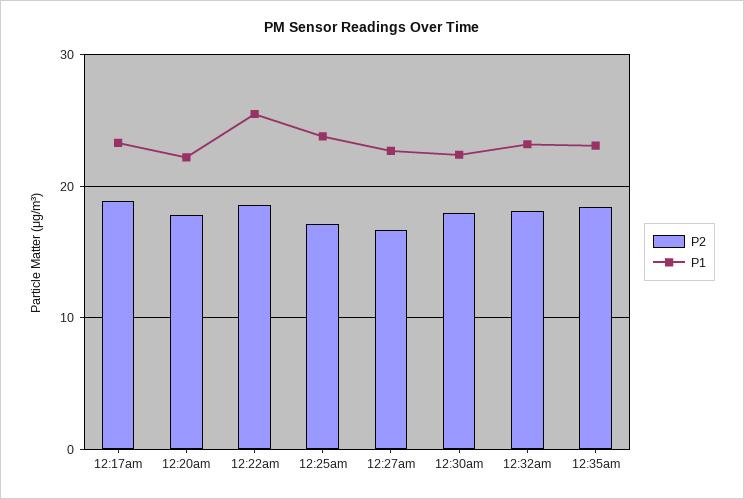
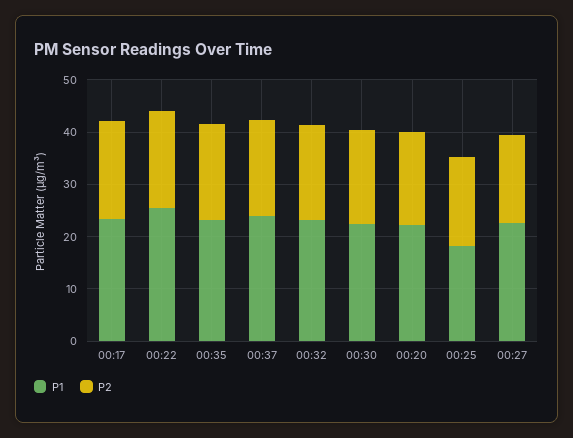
P1, 12:25am: 24 -> 18
P1, 00:37: none -> 24
P2, 00:37: none -> 18

